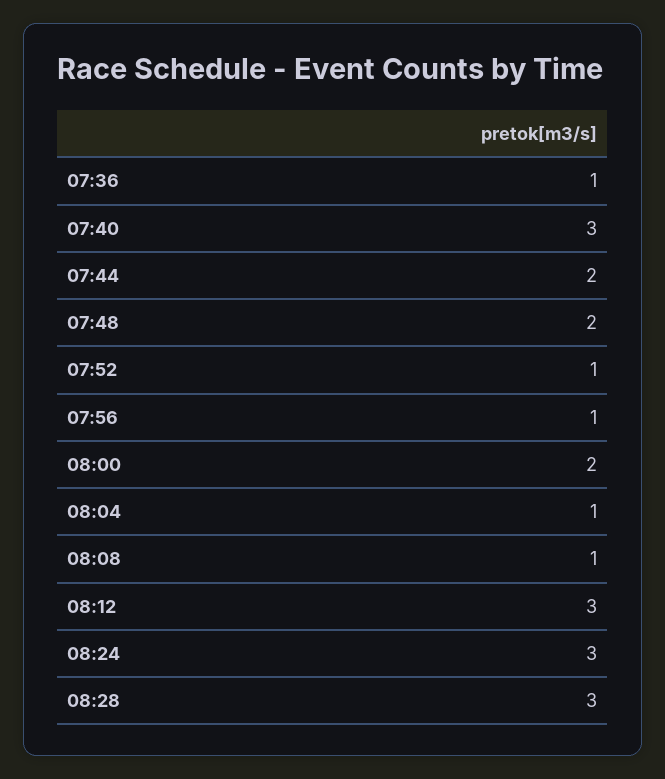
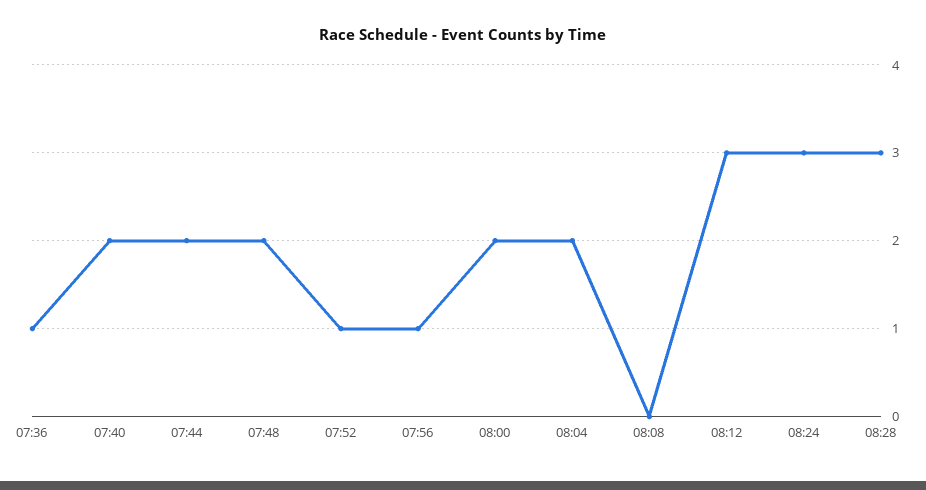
07:40: 3 -> 2
08:04: 1 -> 2
08:08: 1 -> 0

